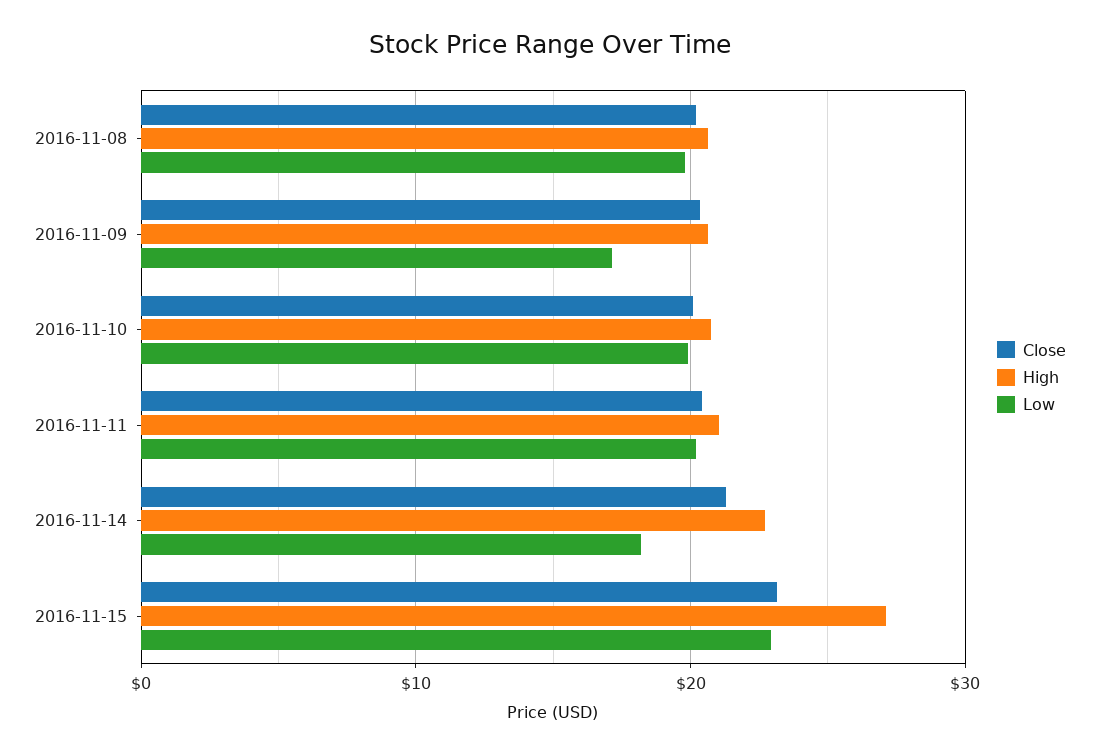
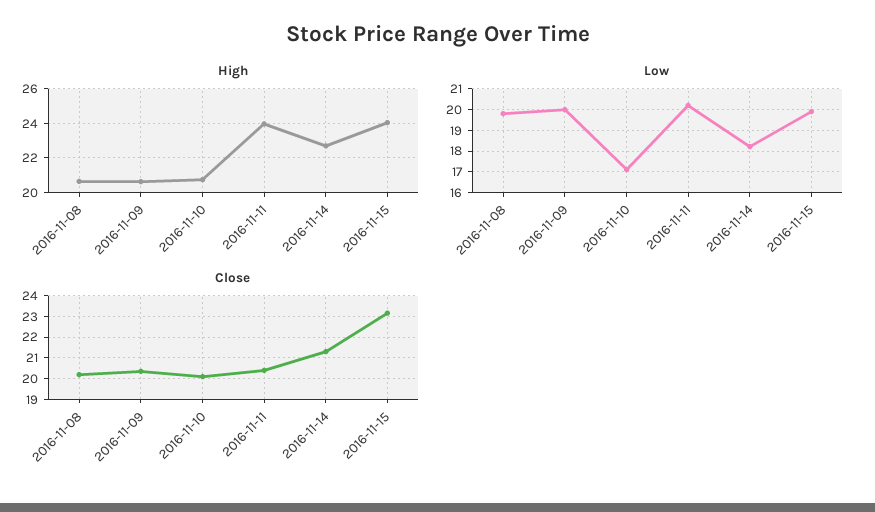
Low, 2016-11-09: 17 -> 20
Low, 2016-11-10: 20 -> 17
High, 2016-11-11: 21 -> 24
High, 2016-11-15: 27 -> 24
Low, 2016-11-15: 23 -> 20

